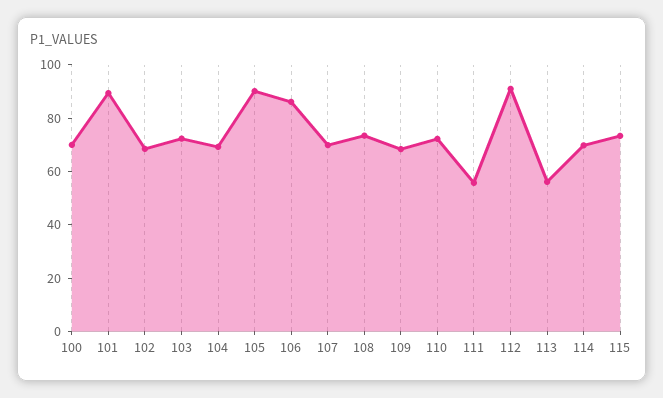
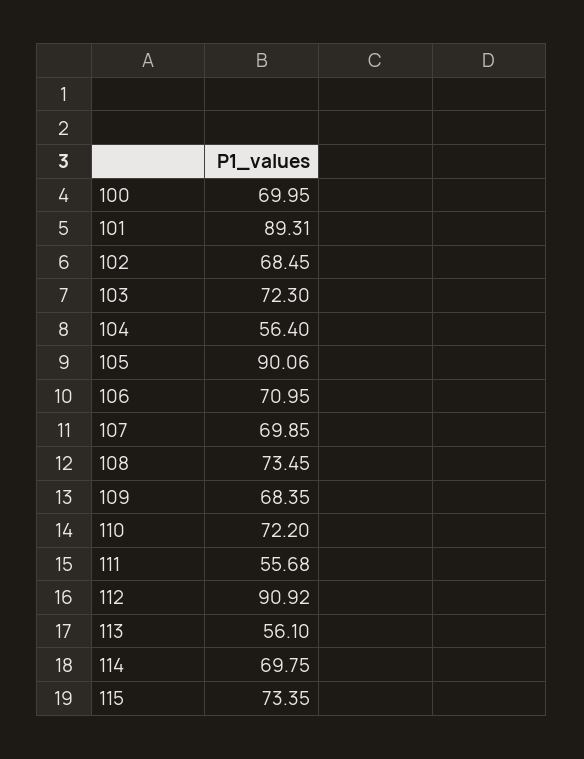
104: 70 -> 56.4
106: 85 -> 70.95

